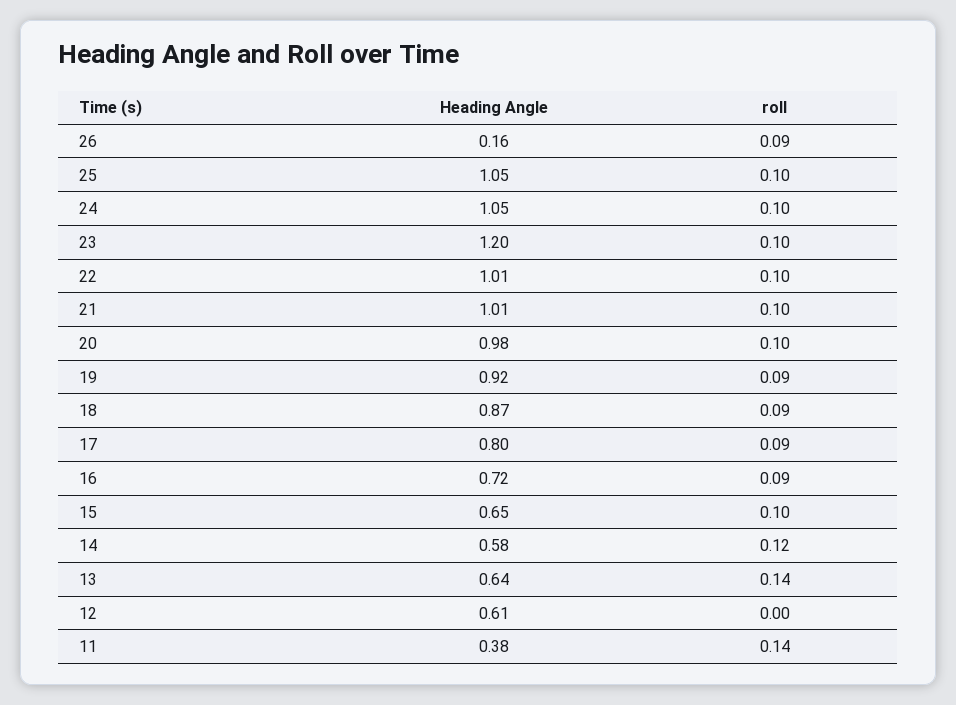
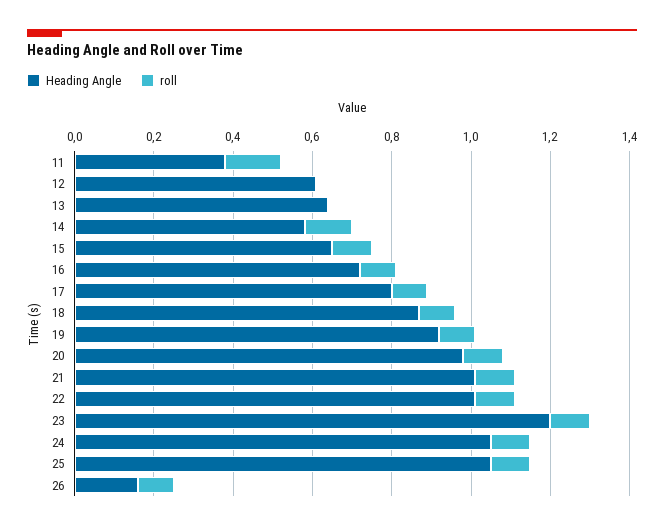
roll, 13: 0.14 -> 0

